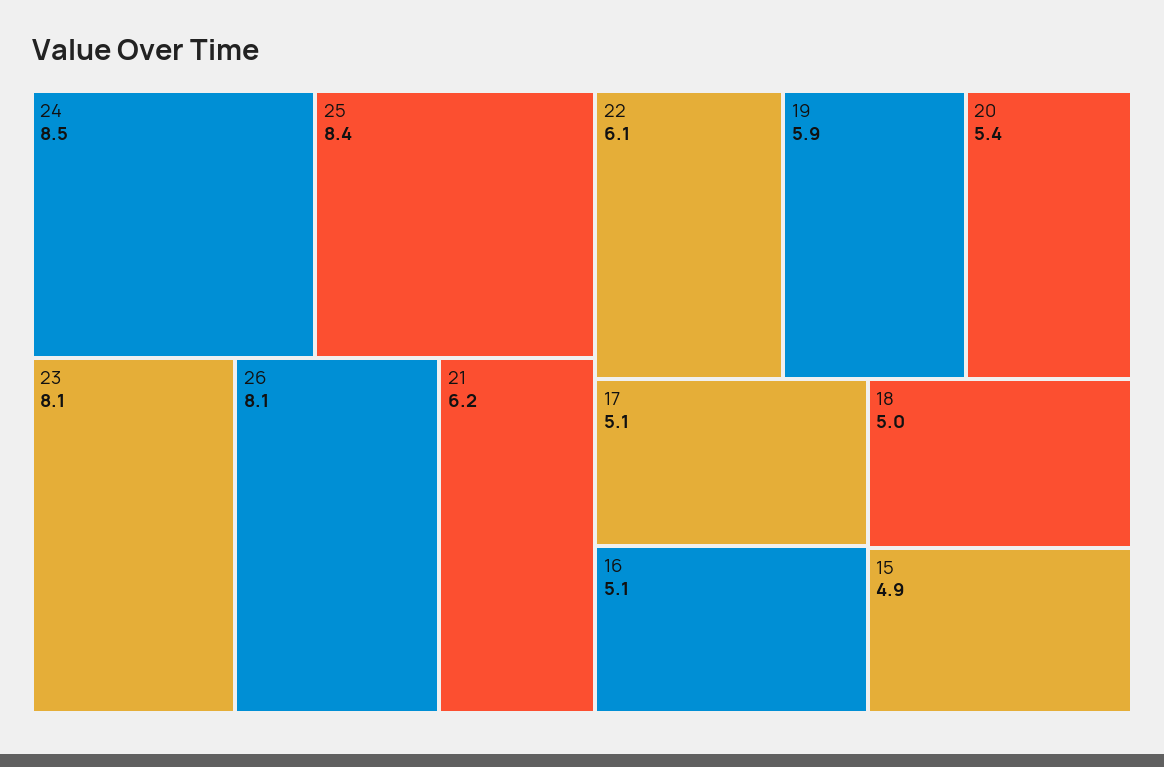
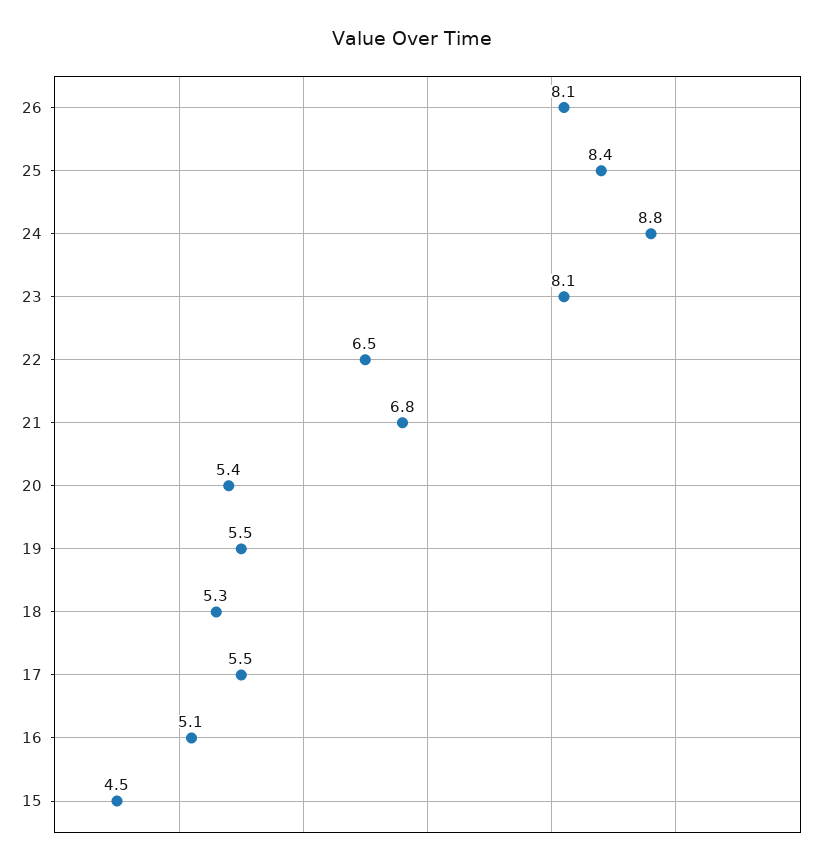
24: 8.5 -> 8.8
21: 6.2 -> 6.8
22: 6.1 -> 6.5
19: 5.9 -> 5.5
17: 5.1 -> 5.5
18: 5 -> 5.3
15: 4.9 -> 4.5

